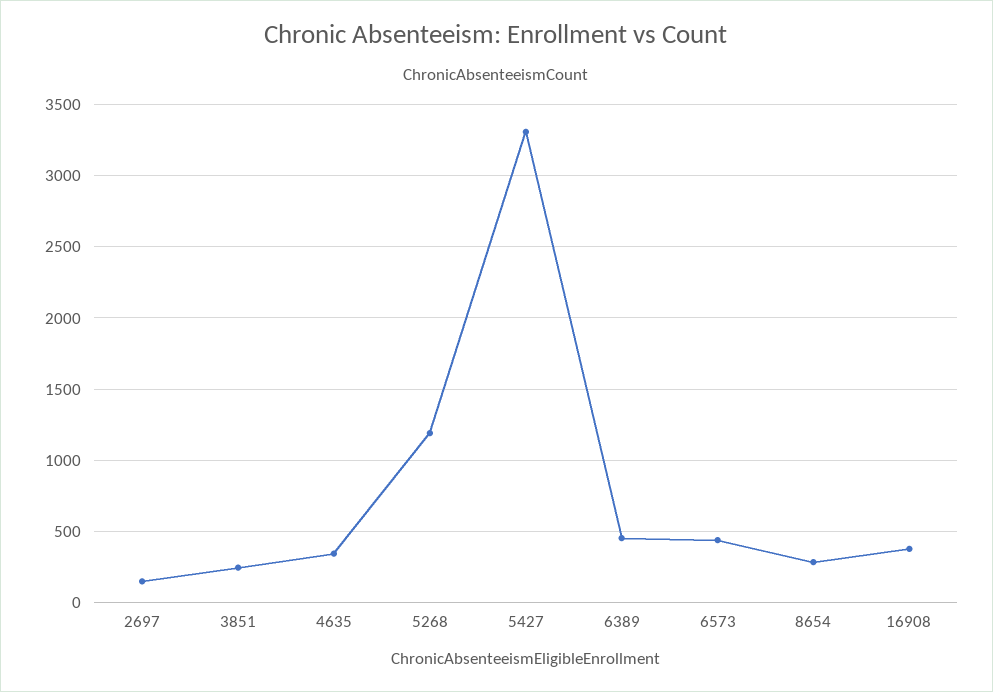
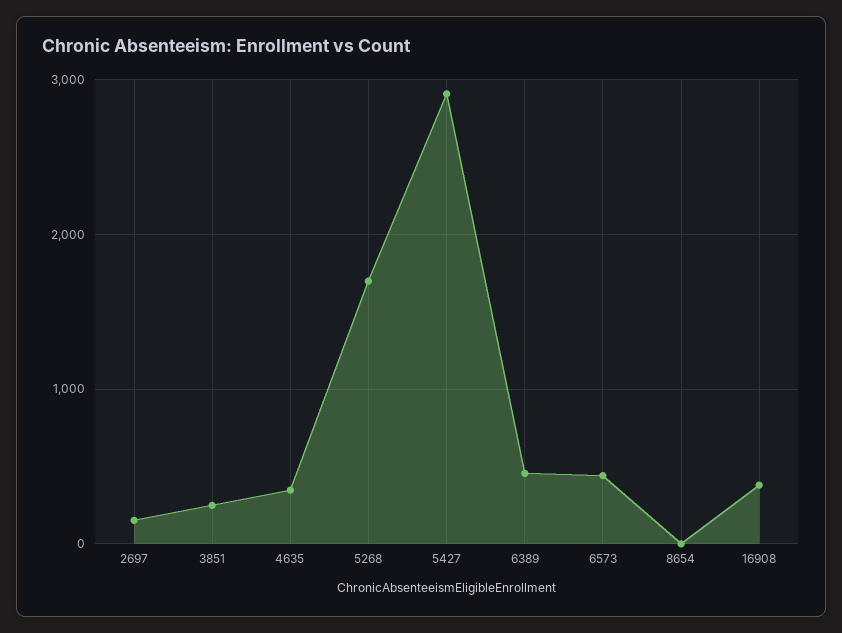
5268: 1200 -> 1700
5427: 3300 -> 2900
8654: 300 -> 0

